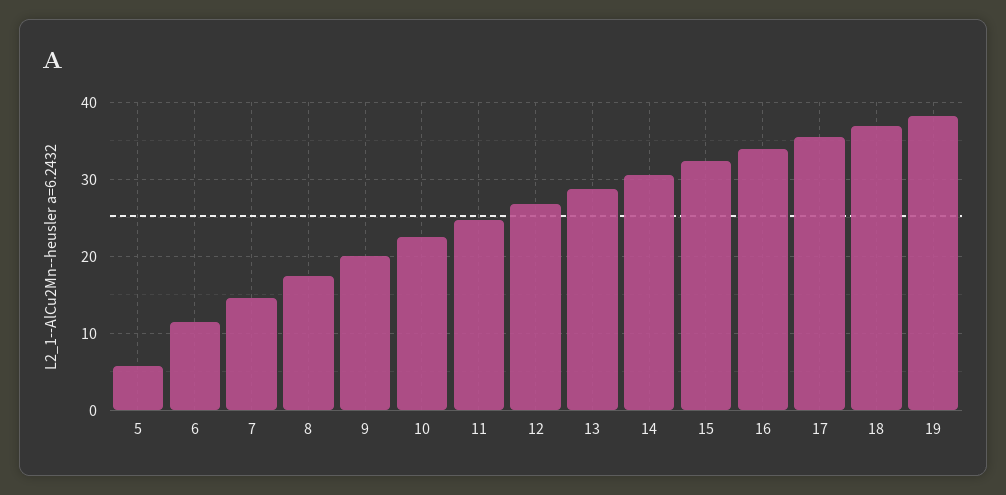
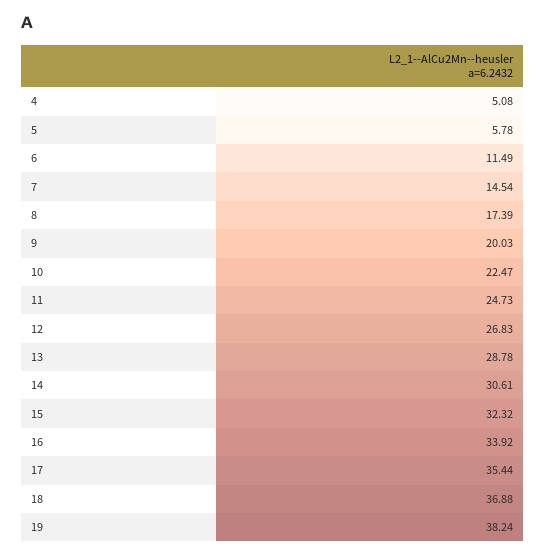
4: none -> 5.08

